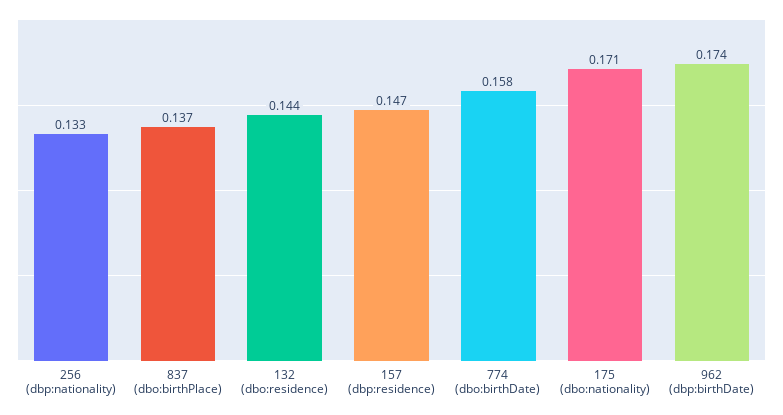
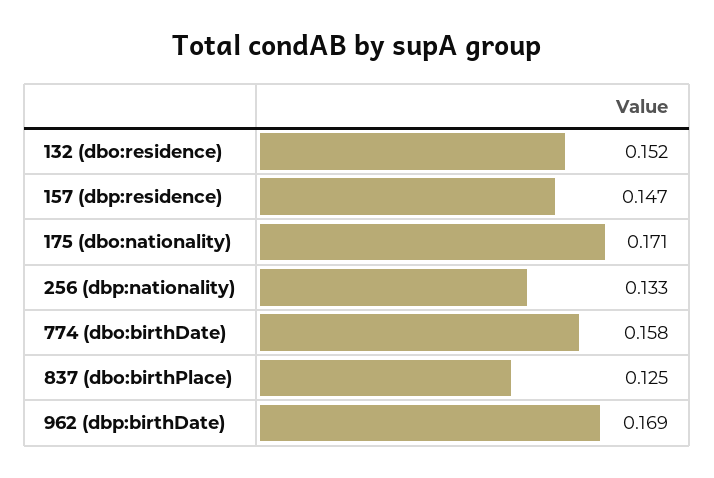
837 (dbo:birthPlace): 0.137 -> 0.125
132 (dbo:residence): 0.144 -> 0.152
962 (dbp:birthDate): 0.174 -> 0.169

